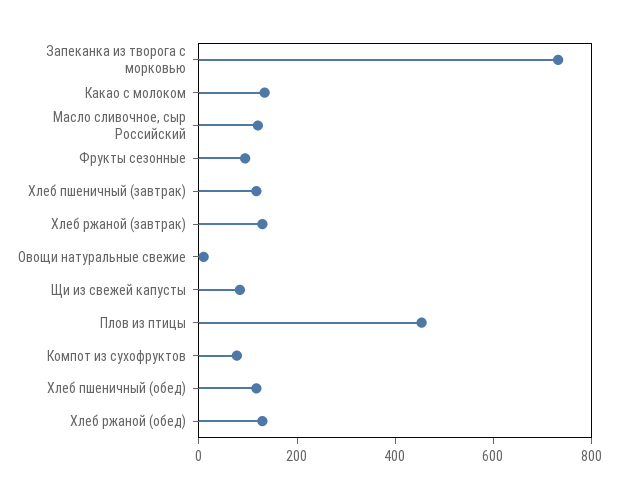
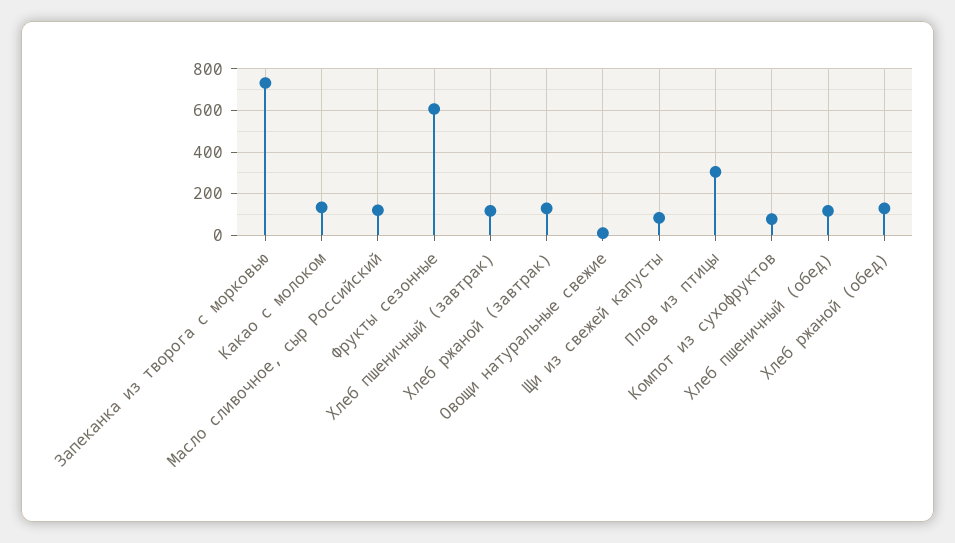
Фрукты сезонные: 100 -> 600
Плов из птицы: 450 -> 300

